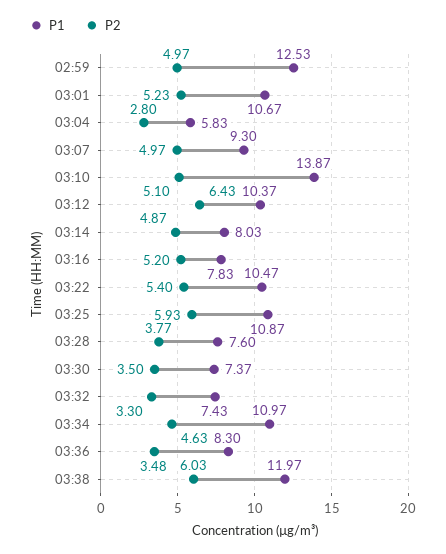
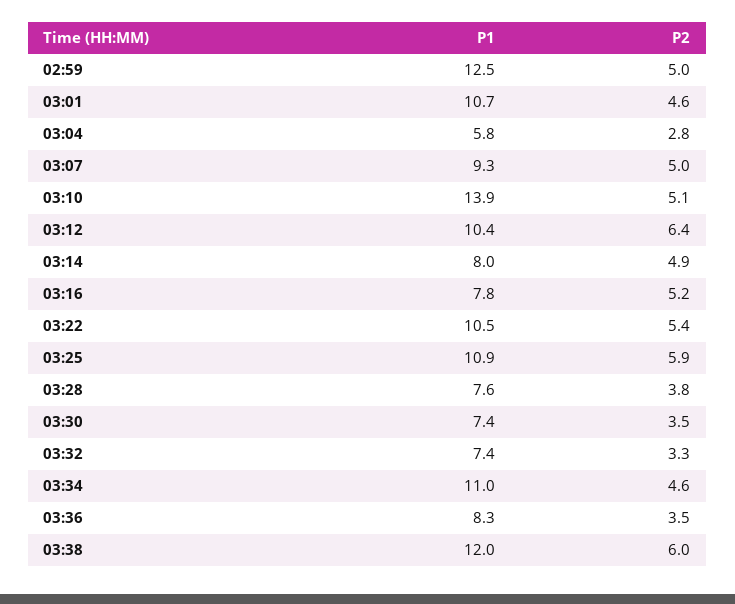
P2, 03:01: 5.23 -> 4.6

